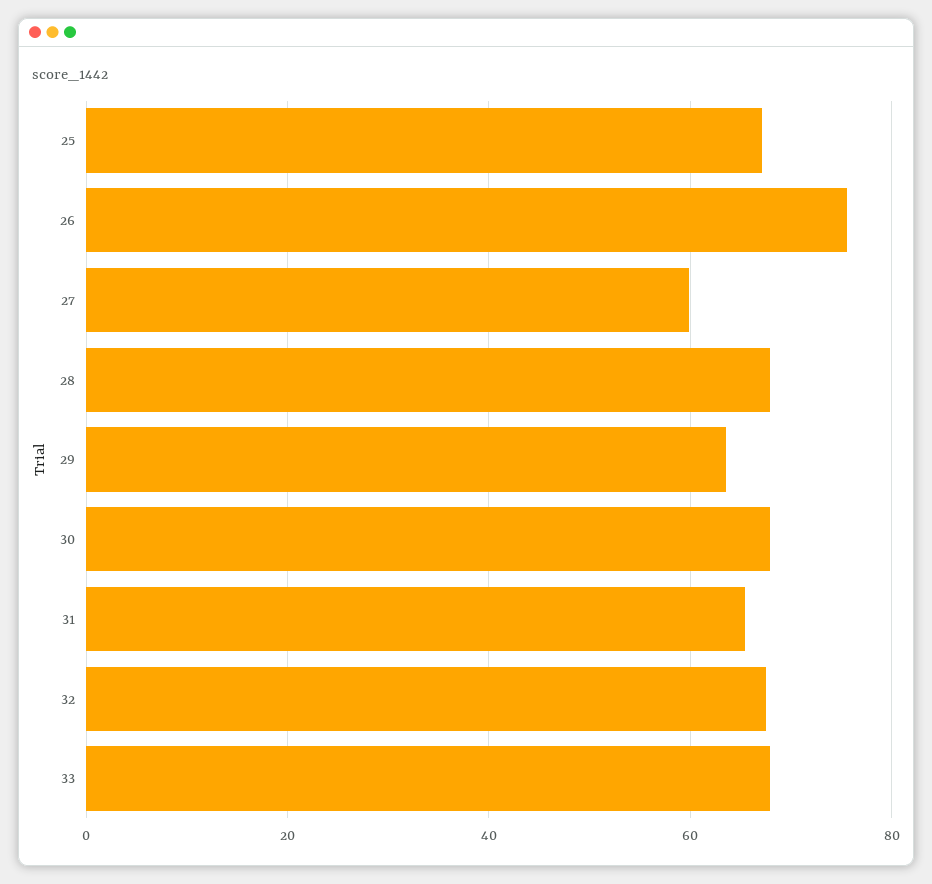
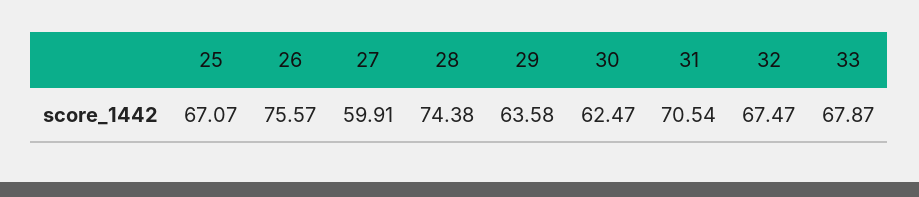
28: 68 -> 74.38
30: 68 -> 62.47
31: 66 -> 70.54

